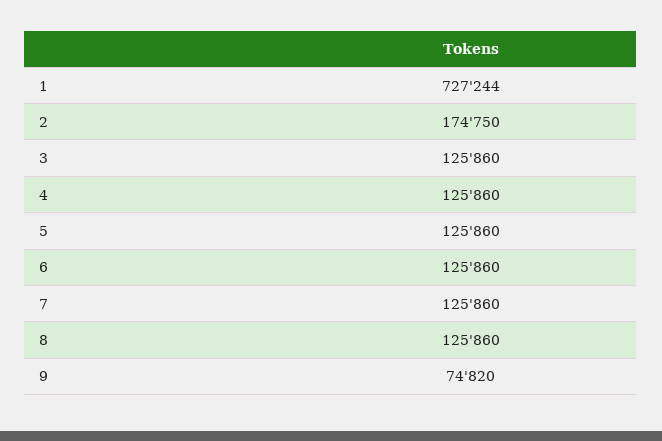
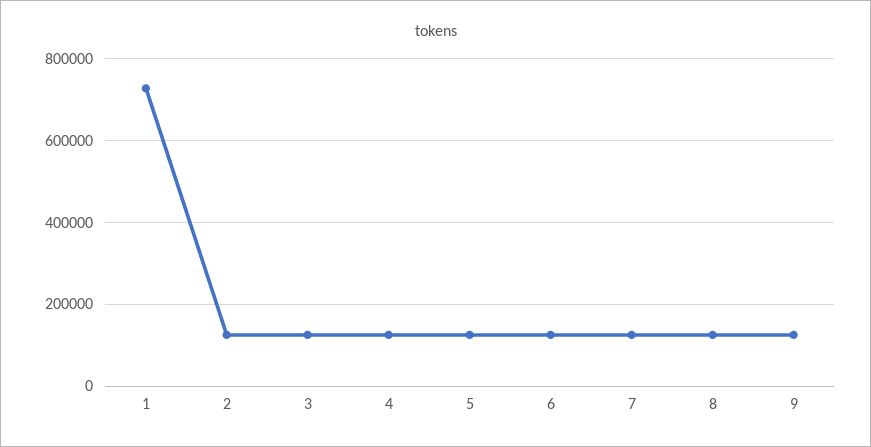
2: 174750 -> 120000
9: 74820 -> 120000

